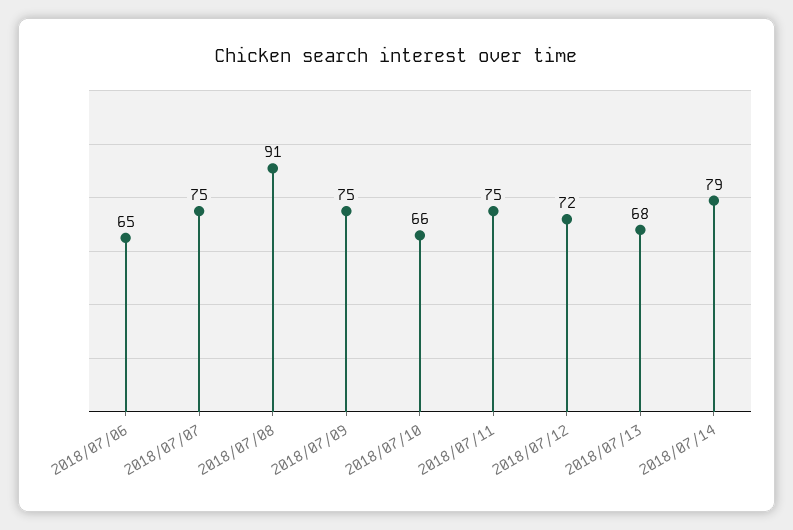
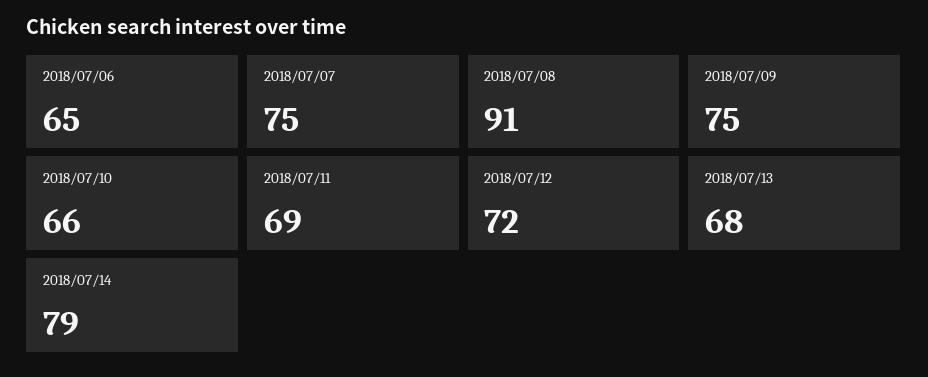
2018/07/11: 75 -> 69

